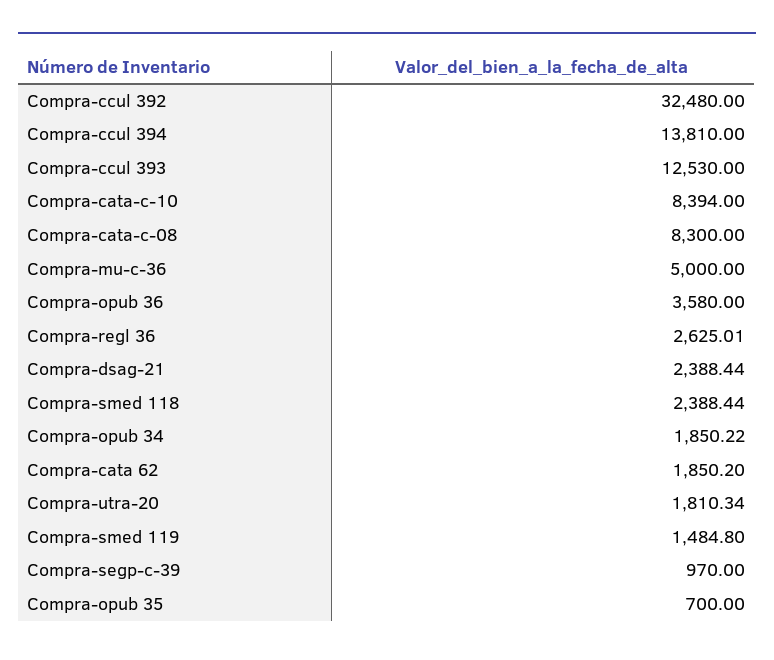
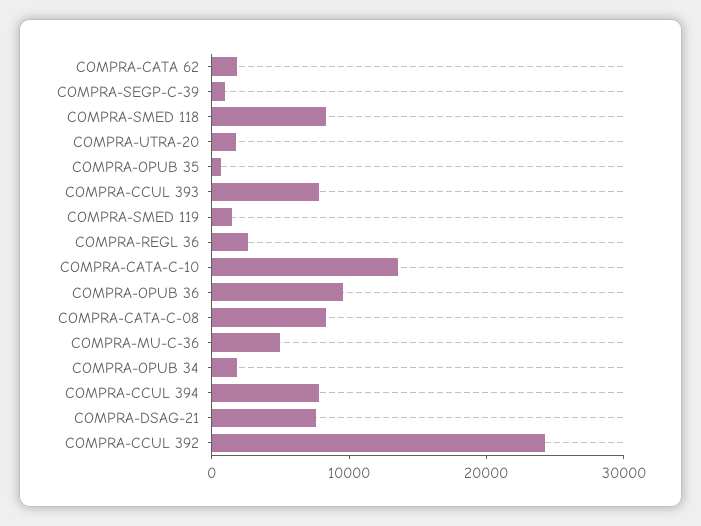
Compra-ccul 392: 32480 -> 24000
Compra-ccul 394: 13810 -> 8000
Compra-ccul 393: 12530 -> 8000
Compra-cata-c-10: 8394 -> 14000
Compra-opub 36: 3580 -> 10000
Compra-dsag-21: 2388.44 -> 8000
Compra-smed 118: 2388.44 -> 8000

